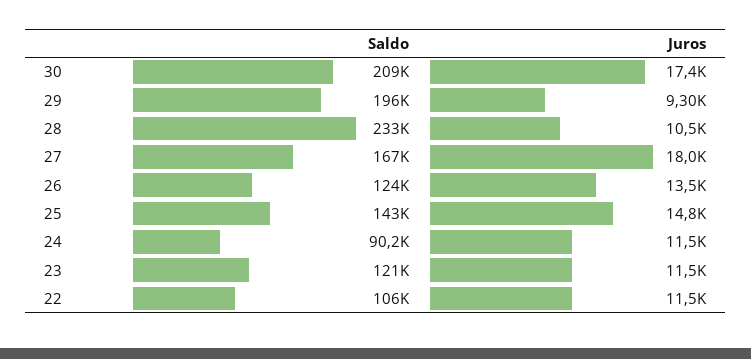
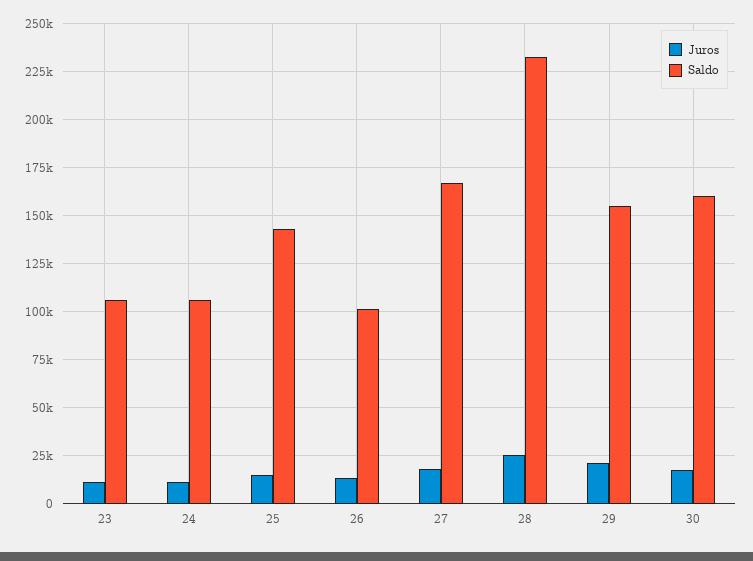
Saldo, 30: 209000 -> 160000
Saldo, 29: 196000 -> 155000
Juros, 29: 9300 -> 20000
Juros, 28: 10500 -> 25000
Saldo, 26: 124000 -> 100000
Saldo, 24: 90200 -> 105000
Saldo, 23: 121000 -> 105000
Saldo, 22: 106000 -> none
Juros, 22: 11500 -> none

